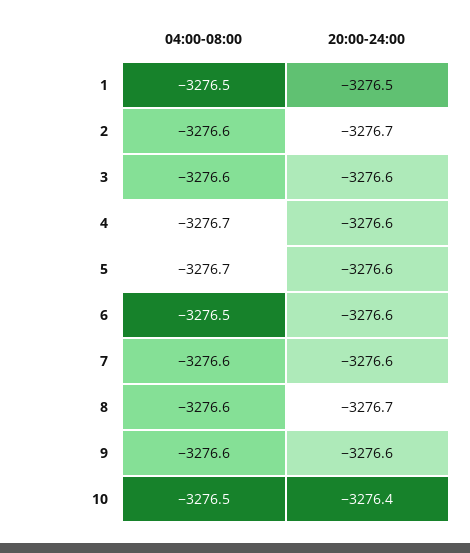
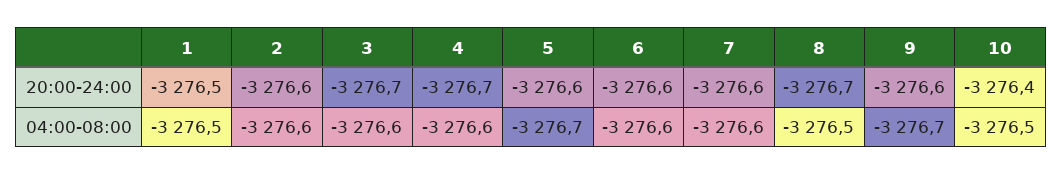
20:00-24:00, 2: -3276.7 -> -3276.6
20:00-24:00, 3: -3276.6 -> -3276.7
04:00-08:00, 4: -3276.7 -> -3276.6
20:00-24:00, 4: -3276.6 -> -3276.7
04:00-08:00, 6: -3276.5 -> -3276.6
04:00-08:00, 8: -3276.6 -> -3276.5
04:00-08:00, 9: -3276.6 -> -3276.7

